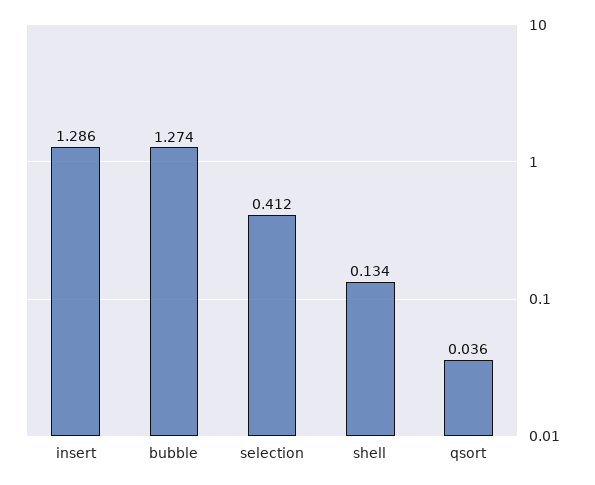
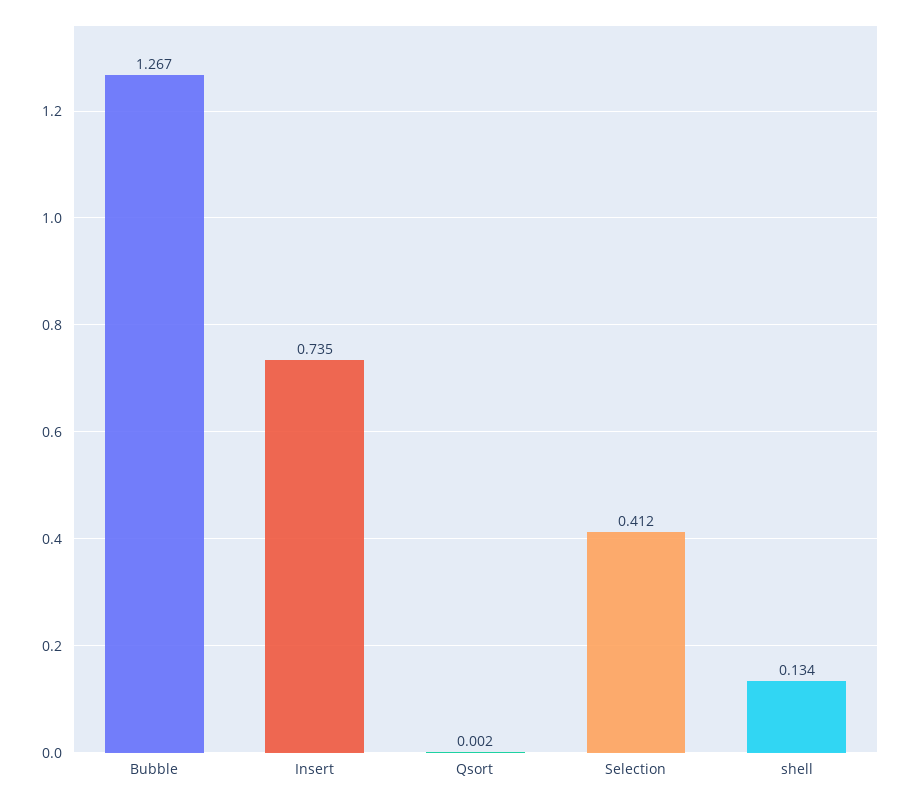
insert: 1.286 -> 0.735
bubble: 1.274 -> 1.267
qsort: 0.036 -> 0.002

